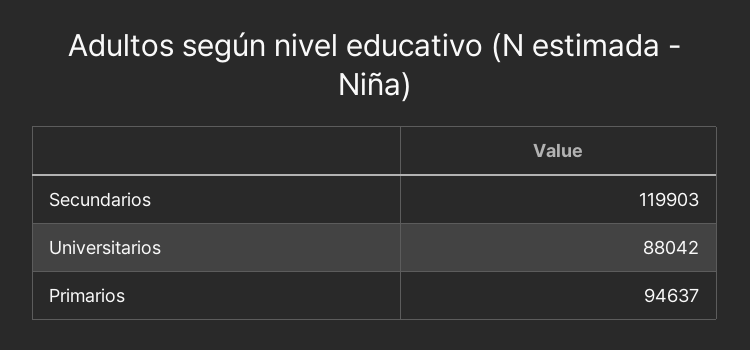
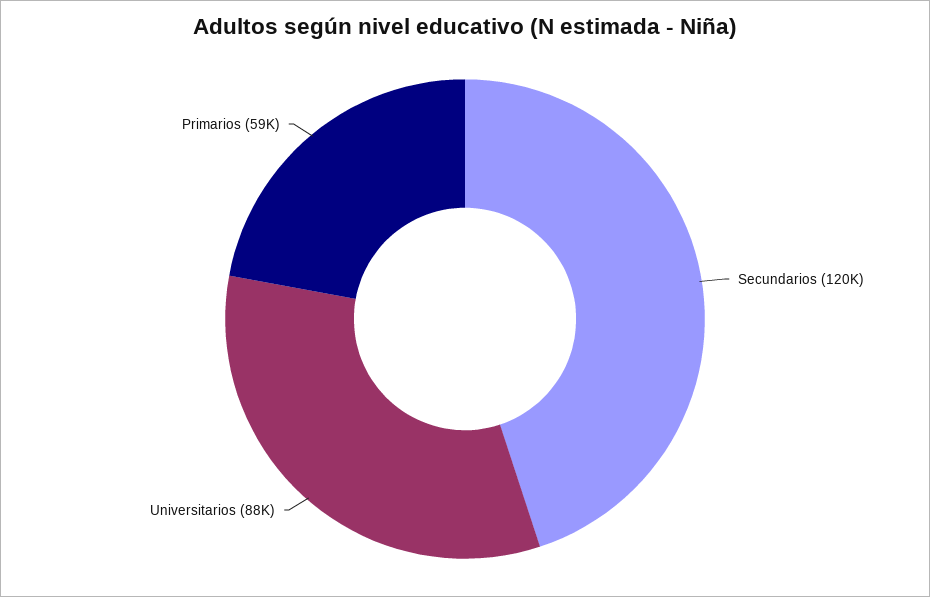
Primarios: 94637 -> 59000

